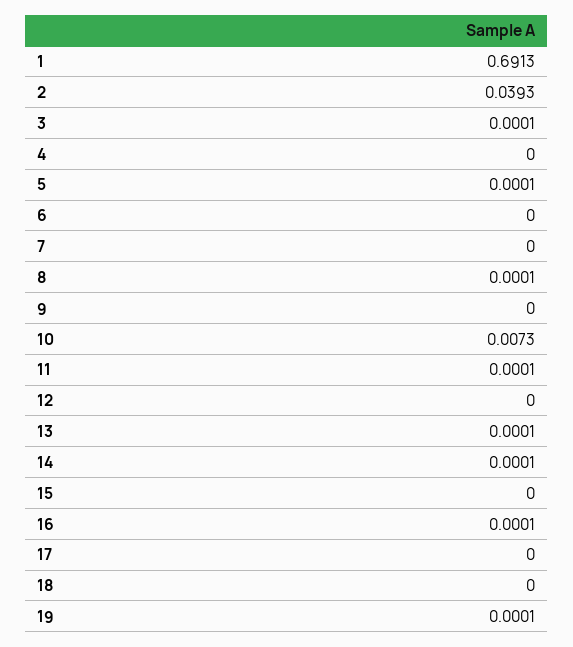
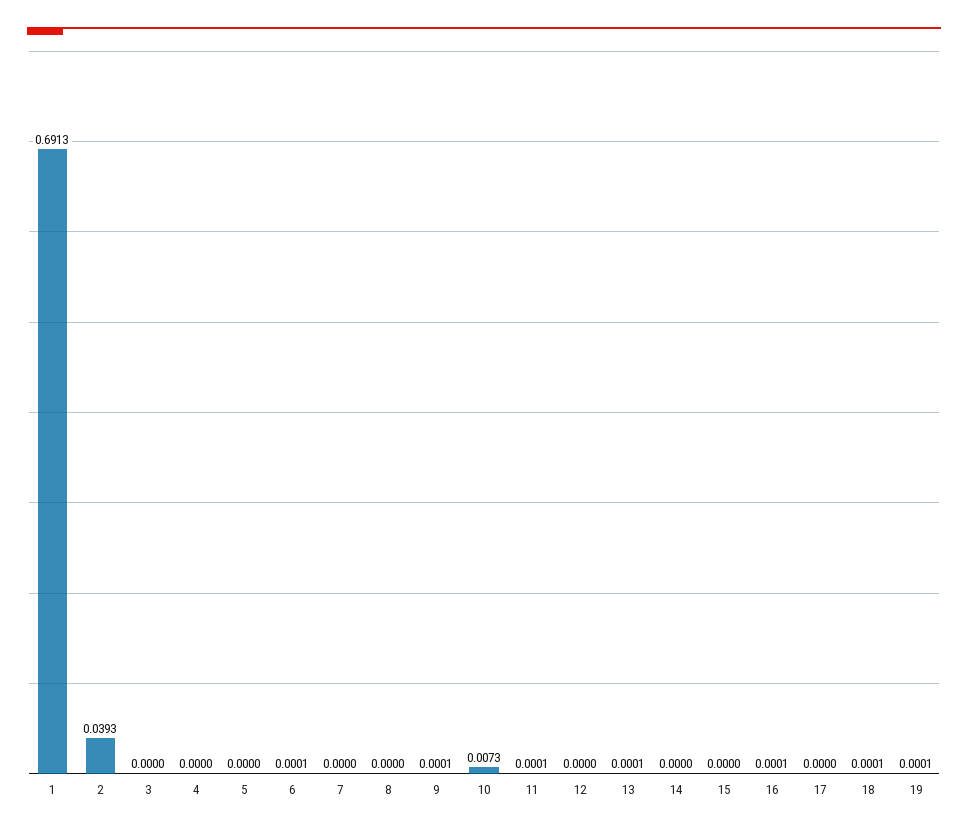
3: 0.0001 -> 0
5: 0.0001 -> 0
6: 0 -> 0.0001
8: 0.0001 -> 0
9: 0 -> 0.0001
14: 0.0001 -> 0
18: 0 -> 0.0001

